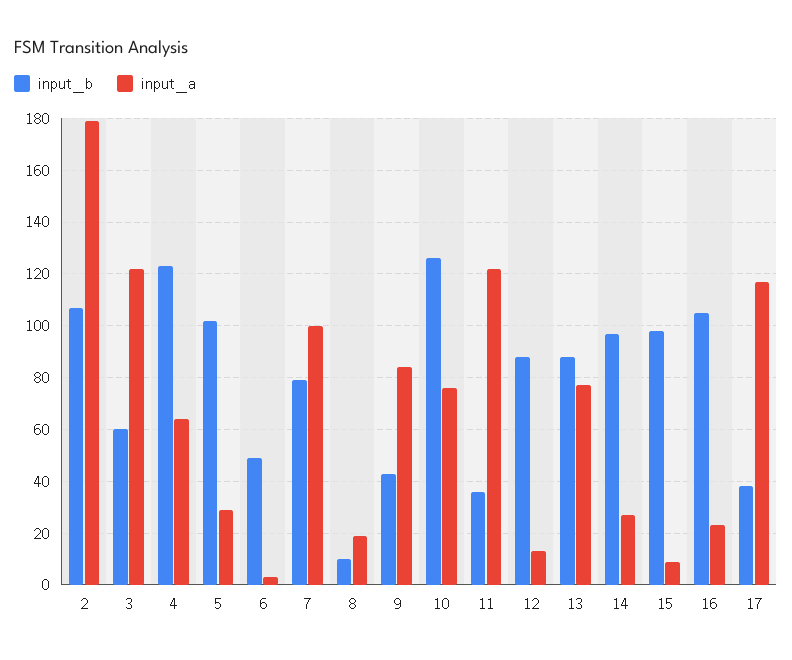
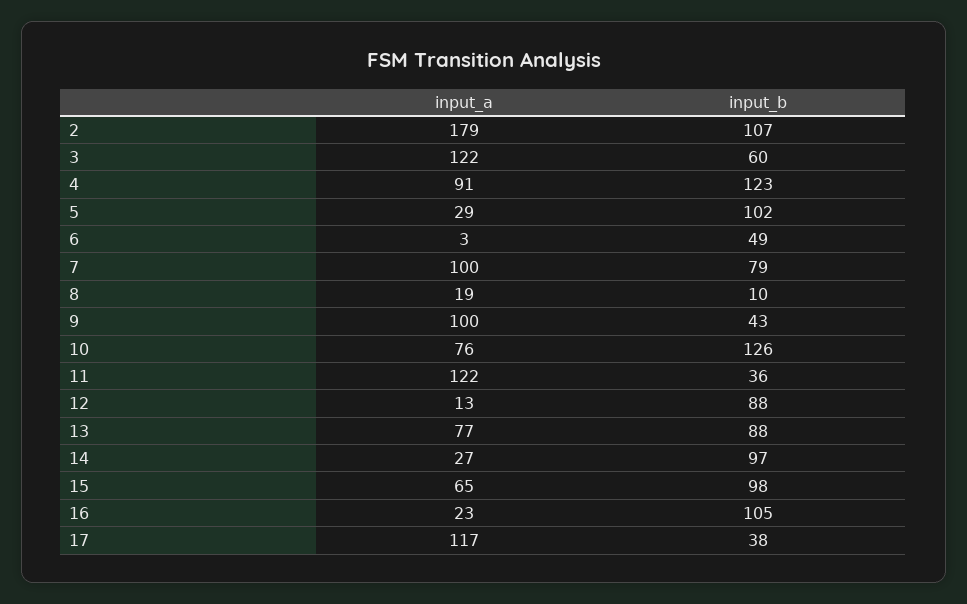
input_a, 4: 65 -> 91
input_a, 9: 85 -> 100
input_a, 15: 10 -> 65

